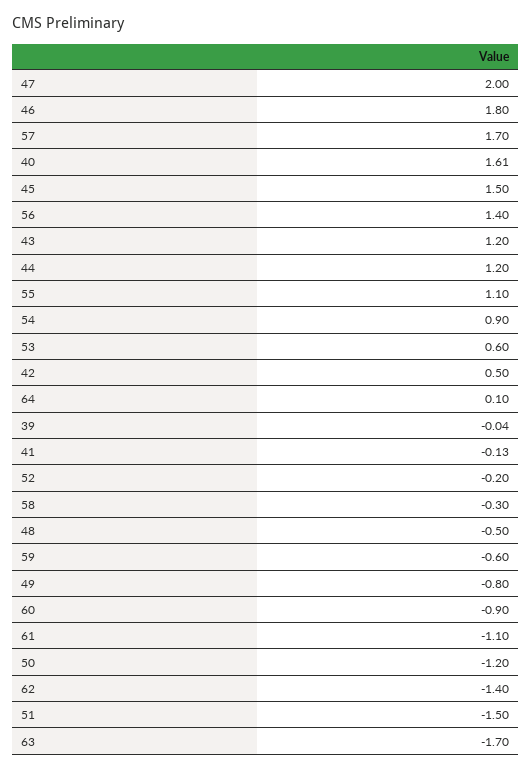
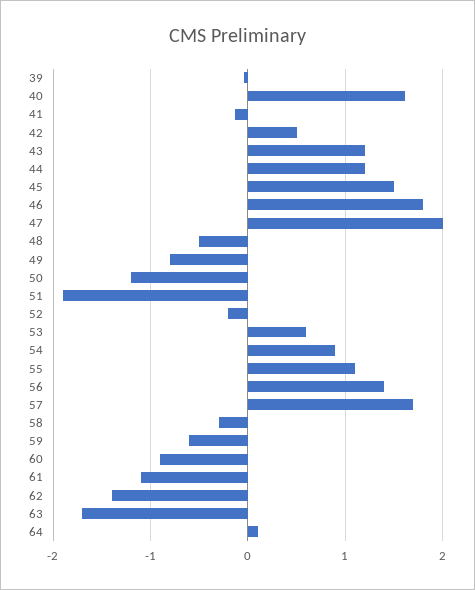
51: -1.5 -> -1.9

